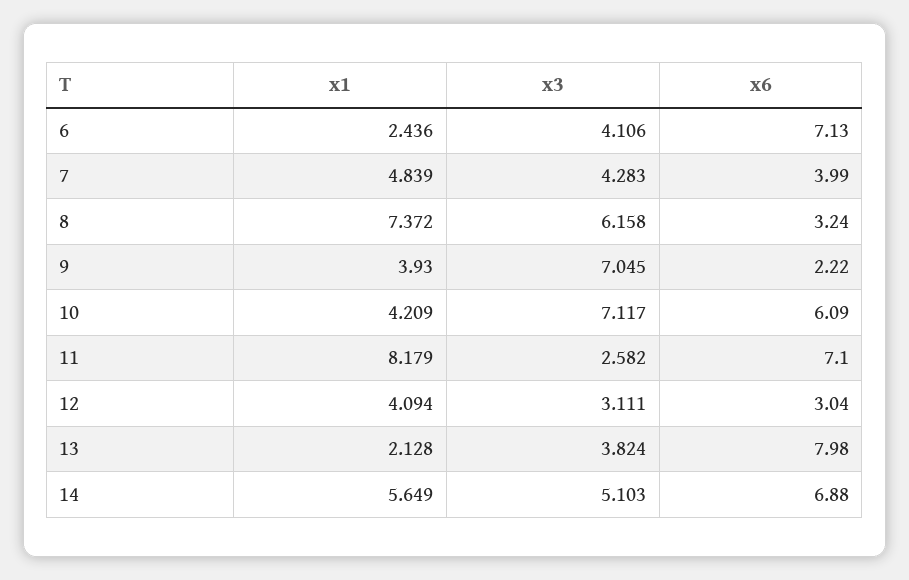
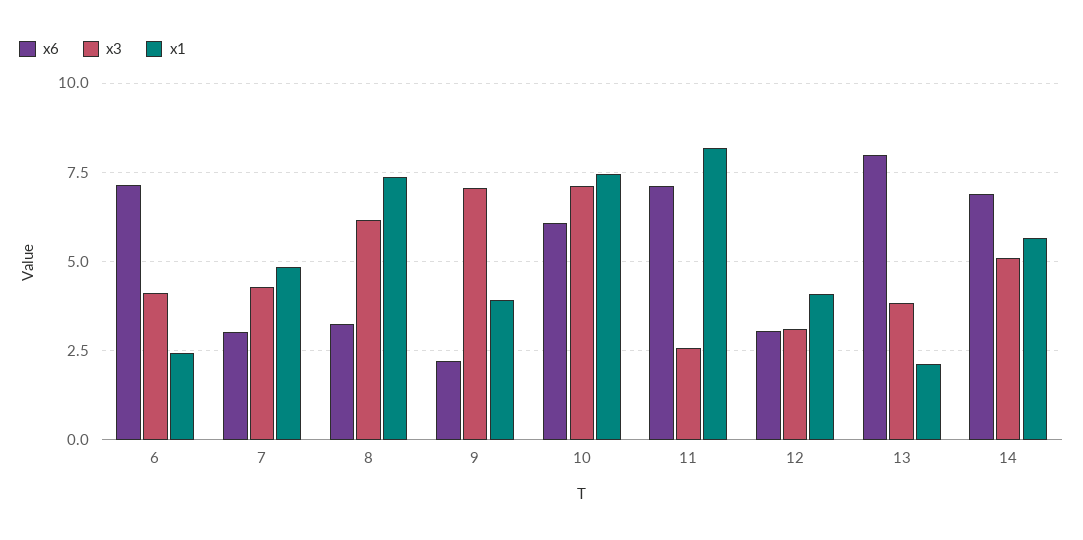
x6, 7: 3.99 -> 3
x1, 10: 4.209 -> 7.5

